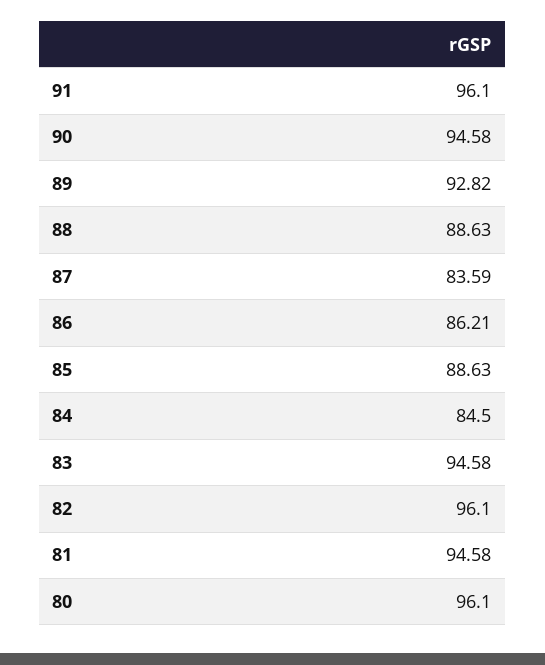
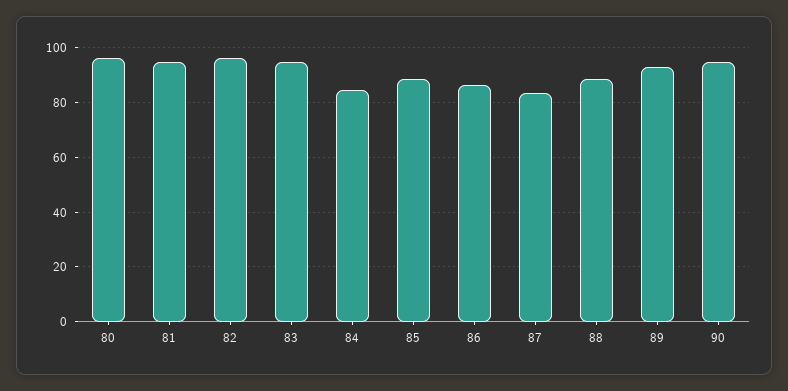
91: 96.1 -> none

